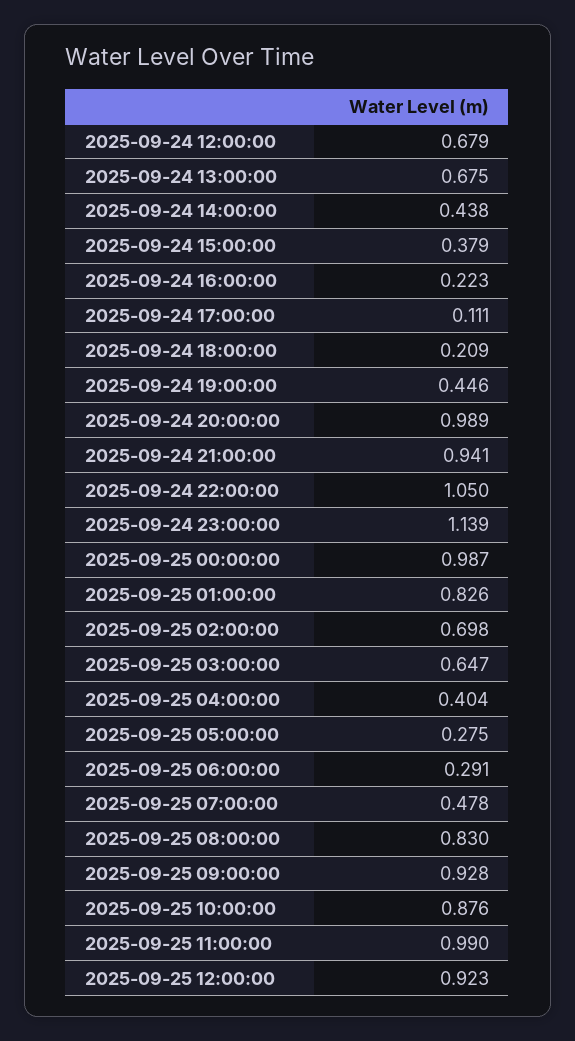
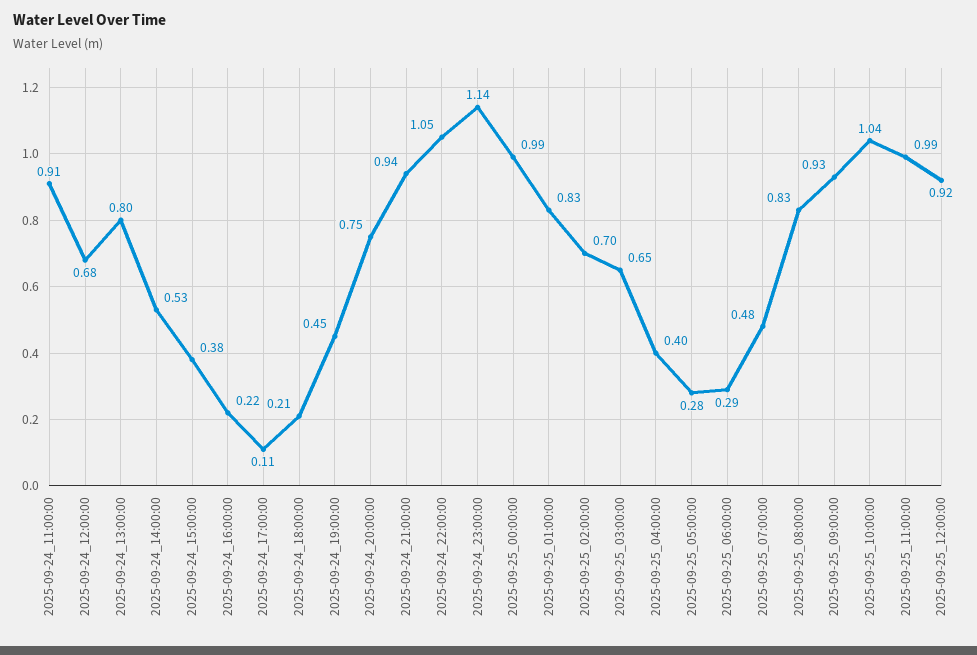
2025-09-24 13:00:00: 0.675 -> 0.8
2025-09-24 14:00:00: 0.438 -> 0.53
2025-09-24 20:00:00: 0.989 -> 0.75
2025-09-25 10:00:00: 0.876 -> 1.04
2025-09-24_11:00:00: none -> 0.91

